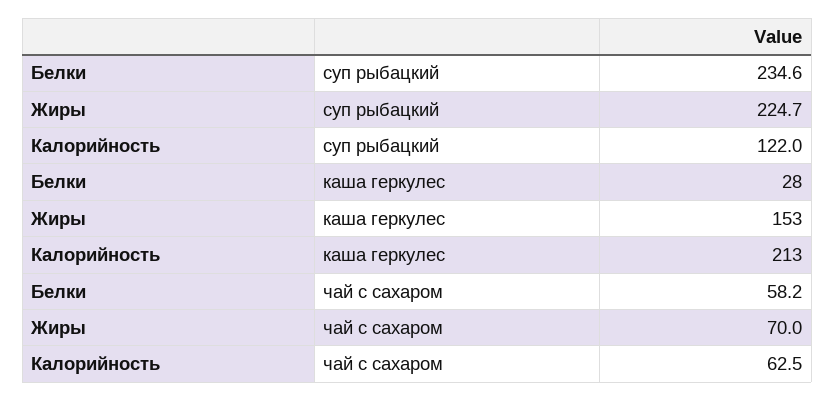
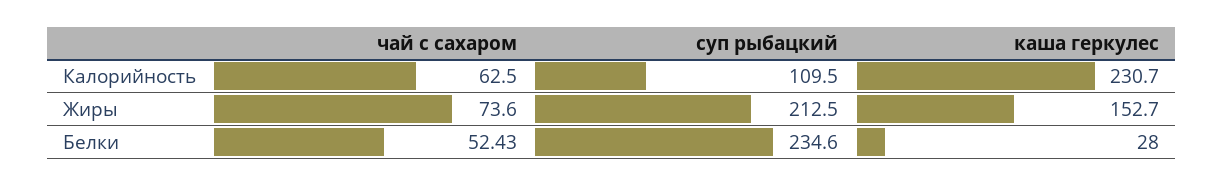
Жиры, суп рыбацкий: 224.7 -> 212.5
Калорийность, суп рыбацкий: 122 -> 109.5
Калорийность, каша геркулес: 213 -> 230.7
Белки, чай с сахаром: 58.2 -> 52.43
Жиры, чай с сахаром: 70 -> 73.6

